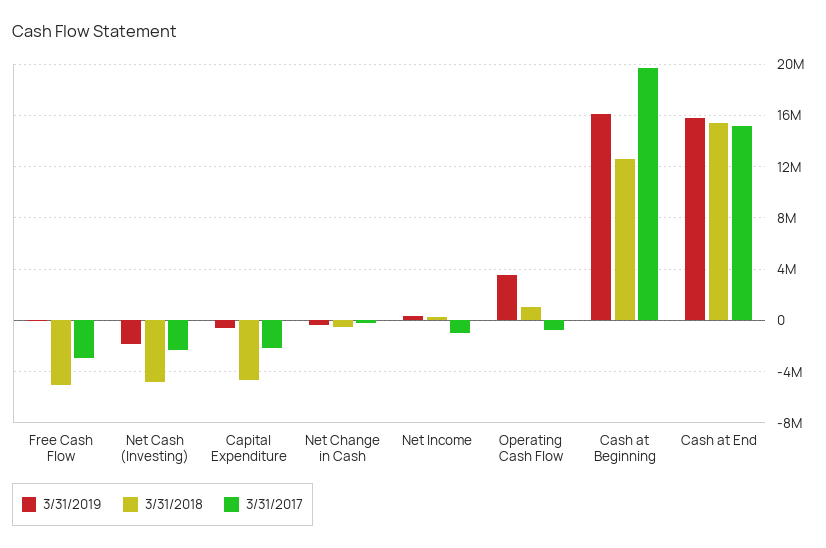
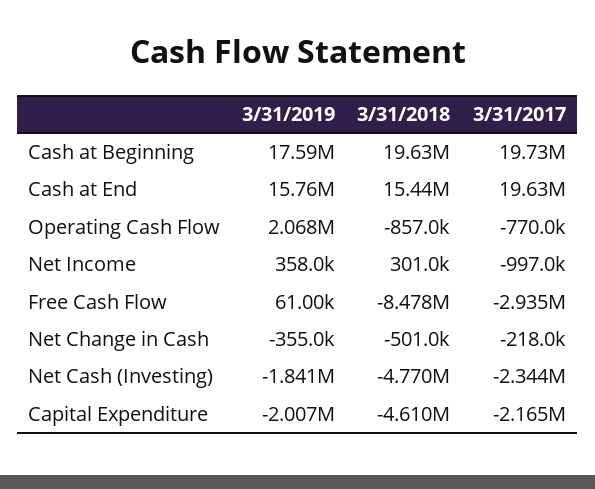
3/31/2018, Free Cash Flow: -5000000 -> -8478000
3/31/2019, Capital Expenditure: -500000 -> -2007000
3/31/2019, Operating Cash Flow: 3500000 -> 2068000
3/31/2018, Operating Cash Flow: 1000000 -> -857000
3/31/2019, Cash at Beginning: 16000000 -> 17590000
3/31/2018, Cash at Beginning: 12500000 -> 19630000
3/31/2017, Cash at End: 15000000 -> 19630000

